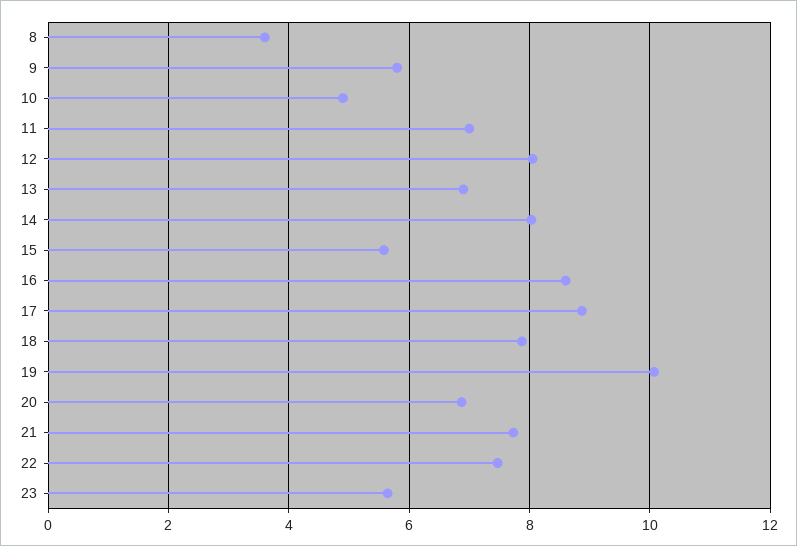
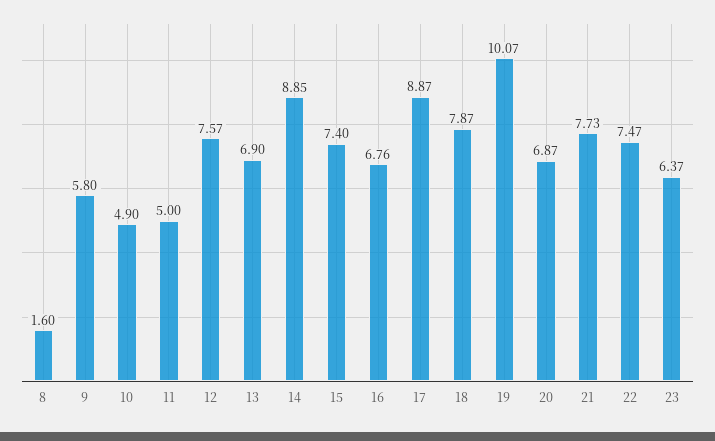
8: 3.6 -> 1.6
11: 7 -> 5
12: 8 -> 7.57
14: 8 -> 8.85
15: 5.6 -> 7.4
16: 8.6 -> 6.76
23: 5.6 -> 6.37

